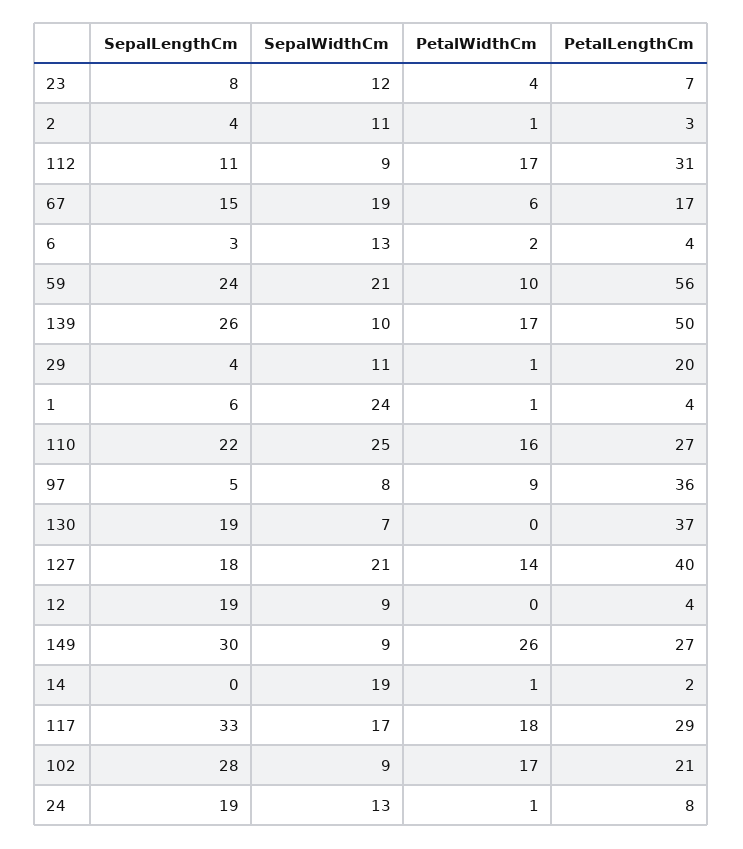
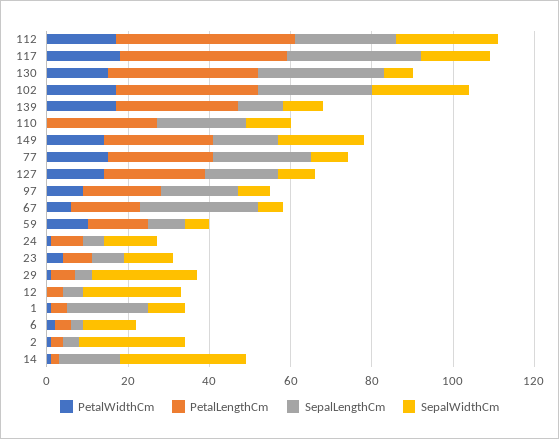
SepalWidthCm, 2: 11 -> 25
SepalLengthCm, 112: 11 -> 25
SepalWidthCm, 112: 9 -> 25
PetalLengthCm, 112: 31 -> 45
SepalLengthCm, 67: 15 -> 30
SepalWidthCm, 67: 19 -> 5
SepalLengthCm, 59: 24 -> 10
SepalWidthCm, 59: 21 -> 5
PetalLengthCm, 59: 56 -> 15
SepalLengthCm, 139: 26 -> 10
PetalLengthCm, 139: 50 -> 30
SepalWidthCm, 29: 11 -> 25
PetalLengthCm, 29: 20 -> 5
SepalLengthCm, 1: 6 -> 20
SepalWidthCm, 1: 24 -> 10
SepalWidthCm, 110: 25 -> 10
PetalWidthCm, 110: 16 -> 0
SepalLengthCm, 97: 5 -> 20
PetalLengthCm, 97: 36 -> 20
SepalLengthCm, 130: 19 -> 30
PetalWidthCm, 130: 0 -> 15
SepalWidthCm, 127: 21 -> 10
PetalLengthCm, 127: 40 -> 25
SepalLengthCm, 12: 19 -> 5
SepalWidthCm, 12: 9 -> 25
SepalLengthCm, 149: 30 -> 15
SepalWidthCm, 149: 9 -> 20
PetalWidthCm, 149: 26 -> 15
SepalLengthCm, 14: 0 -> 15
SepalWidthCm, 14: 19 -> 30
PetalLengthCm, 117: 29 -> 40
SepalWidthCm, 102: 9 -> 25
PetalLengthCm, 102: 21 -> 35
SepalLengthCm, 24: 19 -> 5
PetalWidthCm, 77: none -> 15
PetalLengthCm, 77: none -> 25
SepalLengthCm, 77: none -> 25
SepalWidthCm, 77: none -> 10

